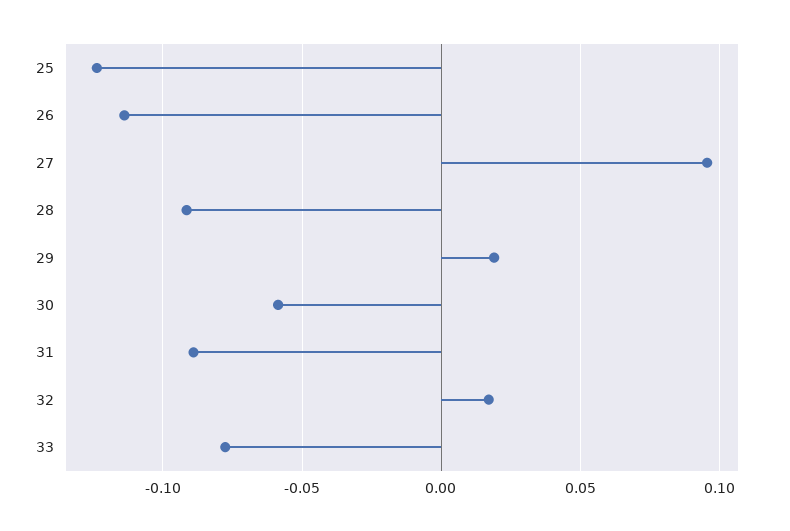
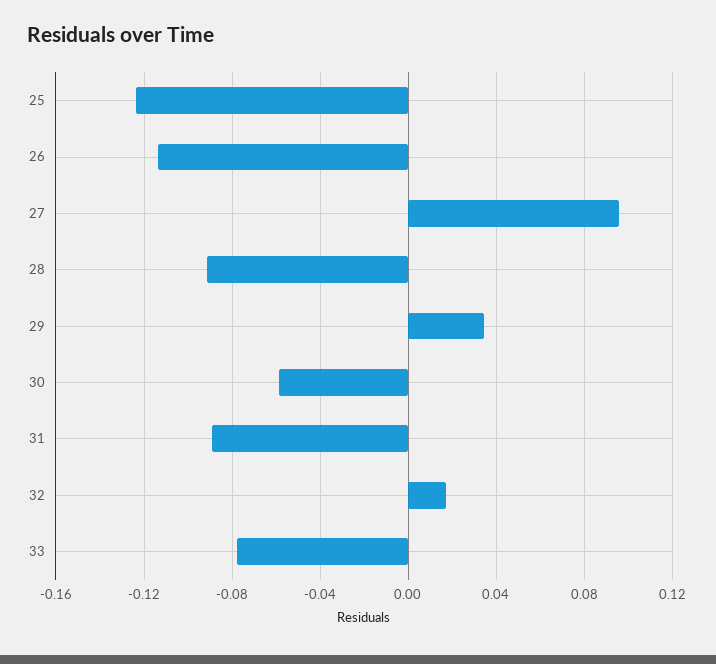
29: 0.02 -> 0.035

